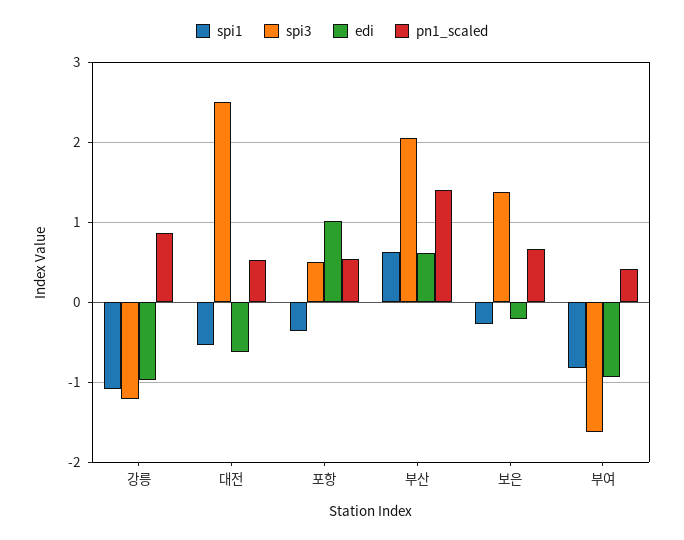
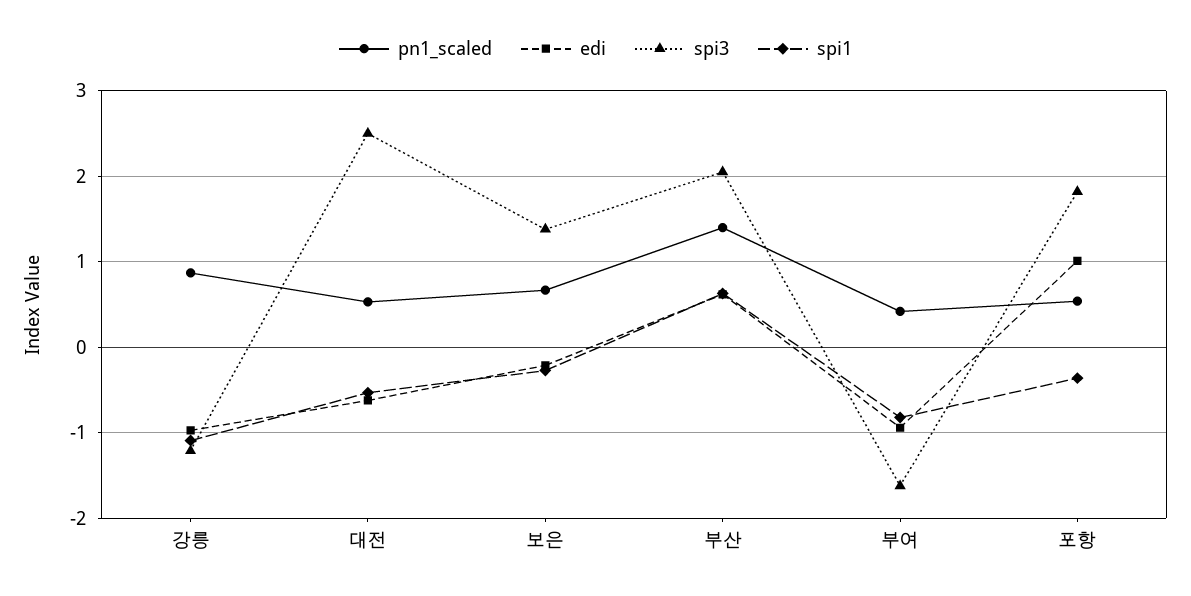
spi3, 포항: 0.5 -> 1.8

